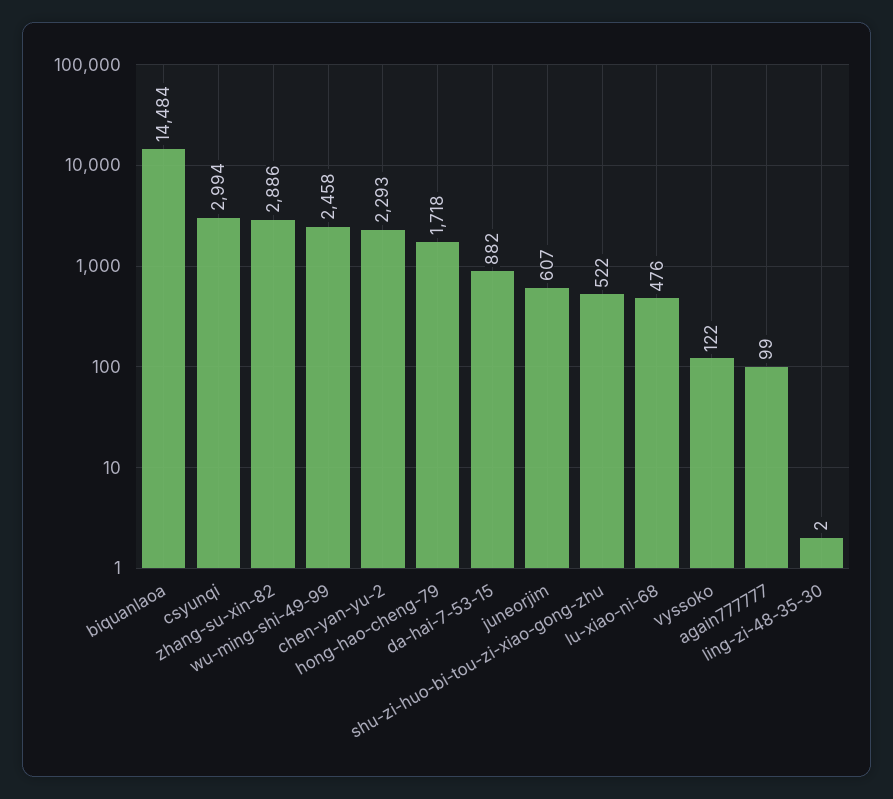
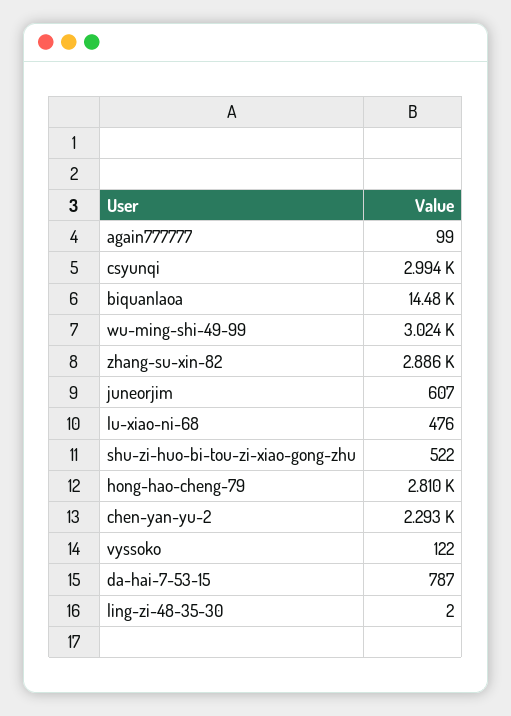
wu-ming-shi-49-99: 2458 -> 3024
hong-hao-cheng-79: 1718 -> 2810
da-hai-7-53-15: 882 -> 787

